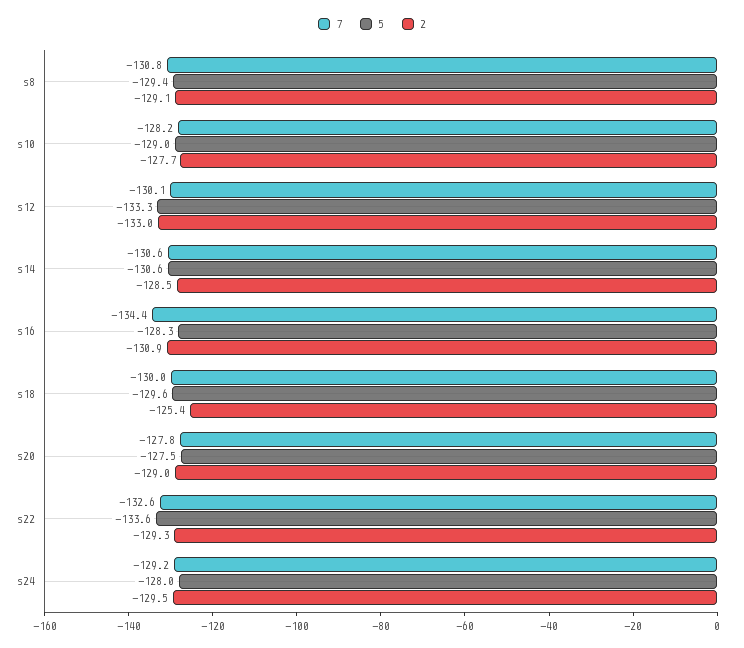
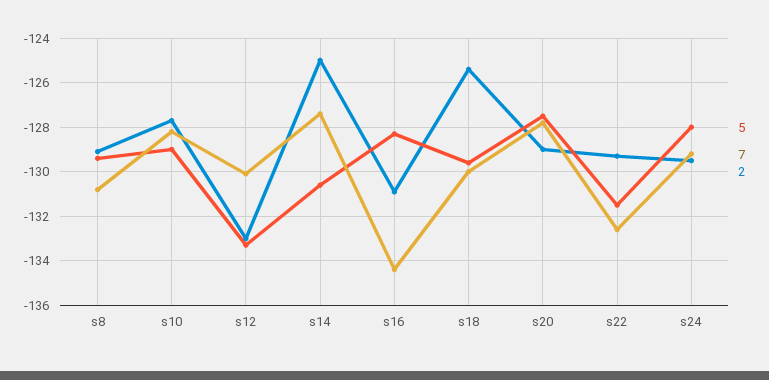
7, s14: -130.6 -> -127.5
2, s14: -128.5 -> -125
5, s22: -133.6 -> -131.5

